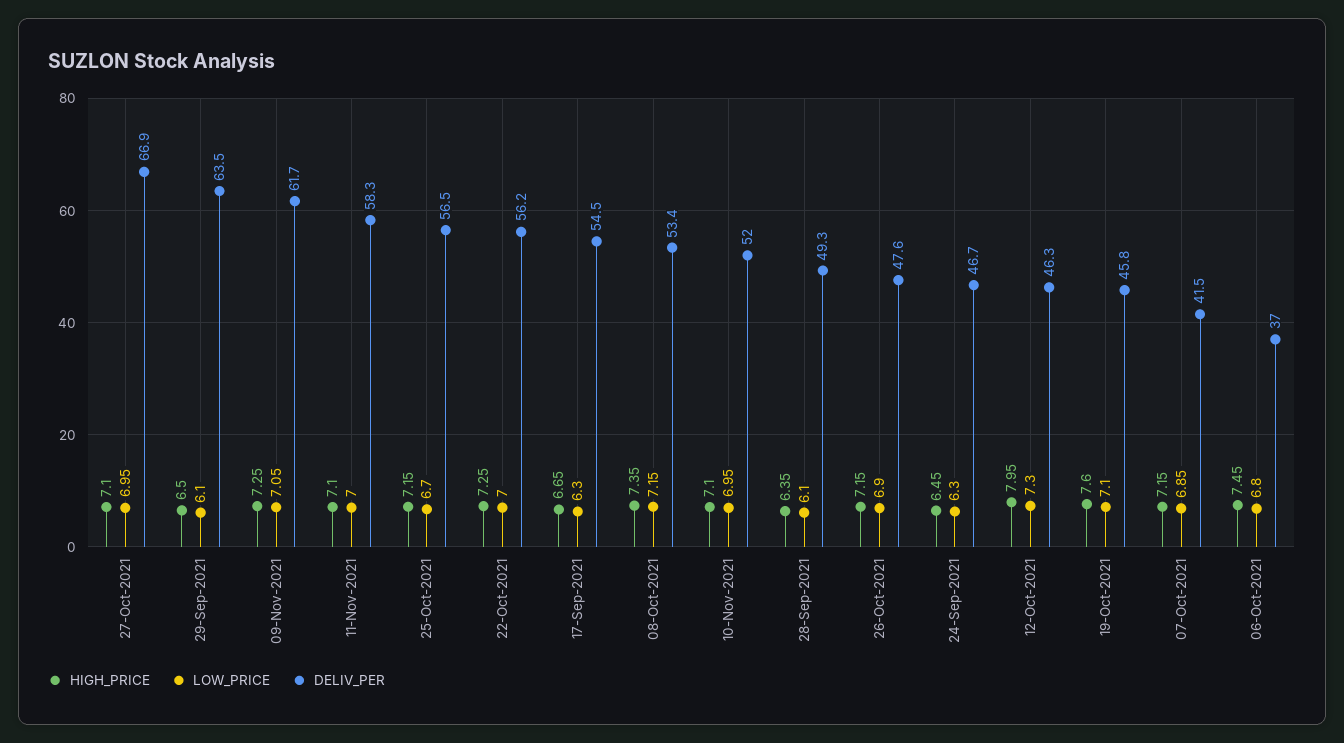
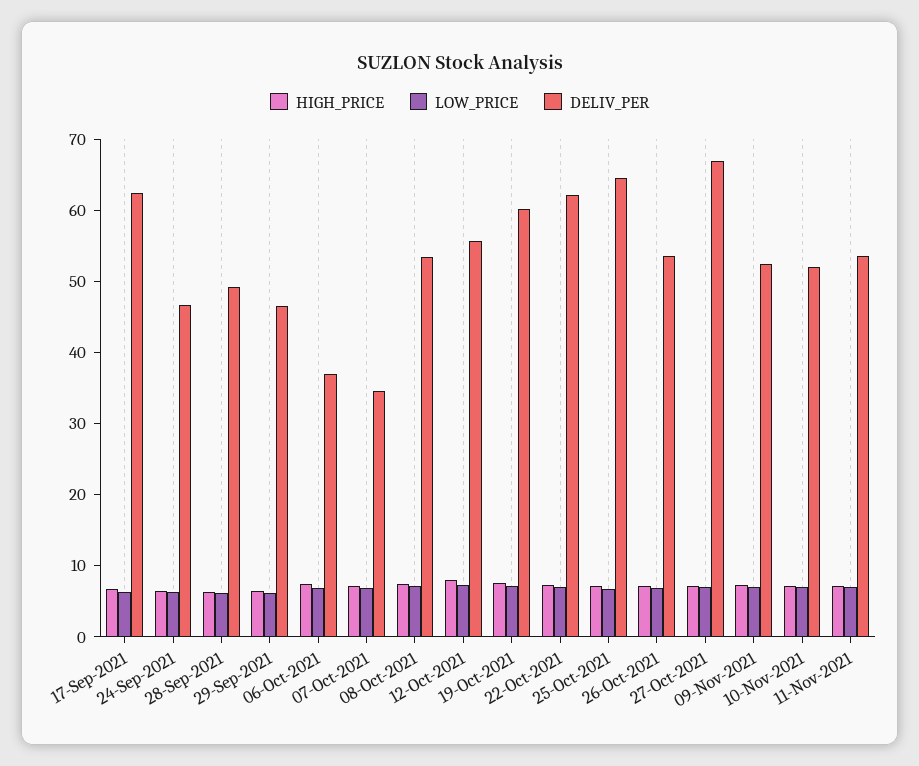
DELIV_PER, 29-Sep-2021: 63.5 -> 46
DELIV_PER, 09-Nov-2021: 61.7 -> 52
DELIV_PER, 11-Nov-2021: 58.3 -> 54
DELIV_PER, 25-Oct-2021: 56.5 -> 64
DELIV_PER, 22-Oct-2021: 56.2 -> 62
DELIV_PER, 17-Sep-2021: 54.5 -> 62
DELIV_PER, 26-Oct-2021: 47.6 -> 54
DELIV_PER, 12-Oct-2021: 46.3 -> 56
DELIV_PER, 19-Oct-2021: 45.8 -> 60
DELIV_PER, 07-Oct-2021: 41.5 -> 34

